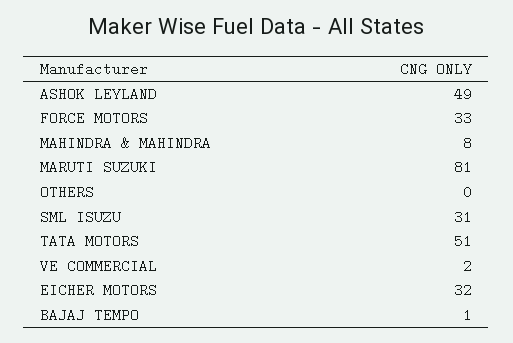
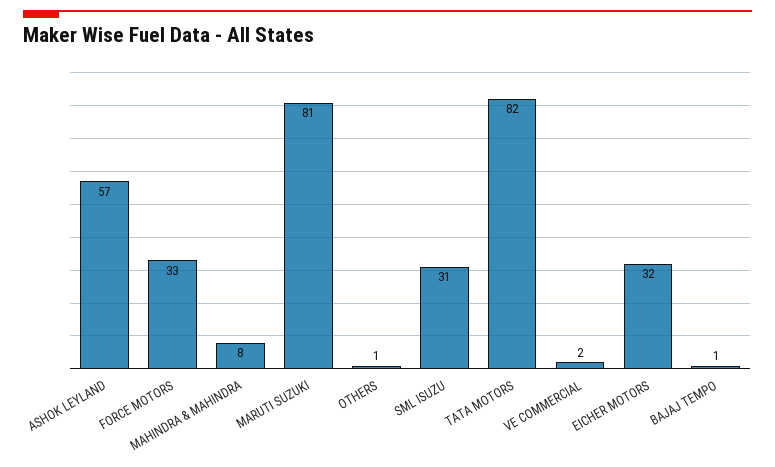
ASHOK LEYLAND: 49 -> 57
OTHERS: 0 -> 1
TATA MOTORS: 51 -> 82

